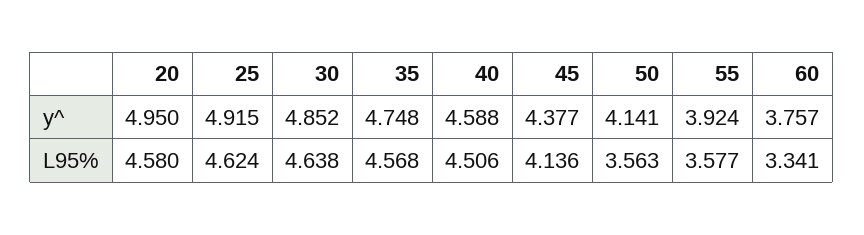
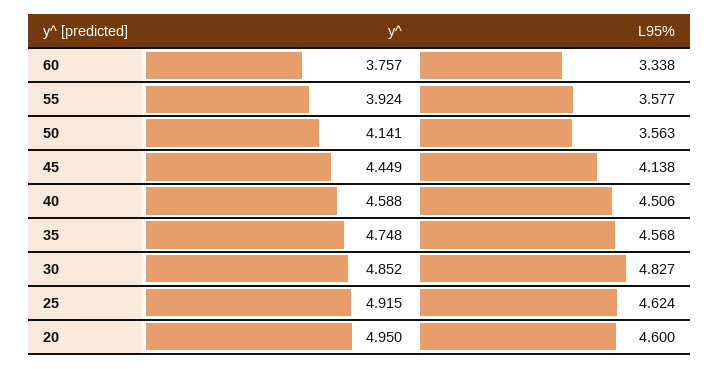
45, y^: 4.377 -> 4.449
20, L95%: 4.58 -> 4.6
30, L95%: 4.638 -> 4.827
45, L95%: 4.136 -> 4.138
60, L95%: 3.341 -> 3.338

